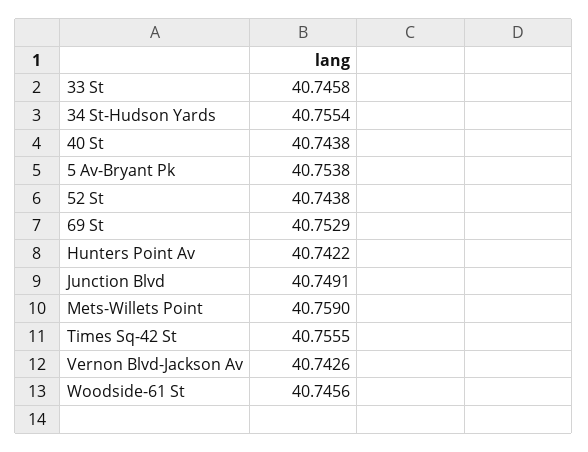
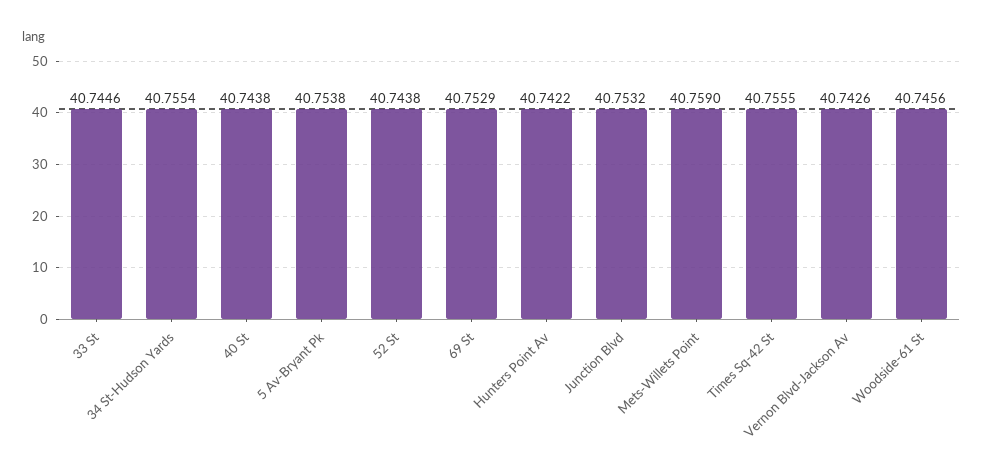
33 St: 40.7458 -> 40.7446
Junction Blvd: 40.7491 -> 40.7532

